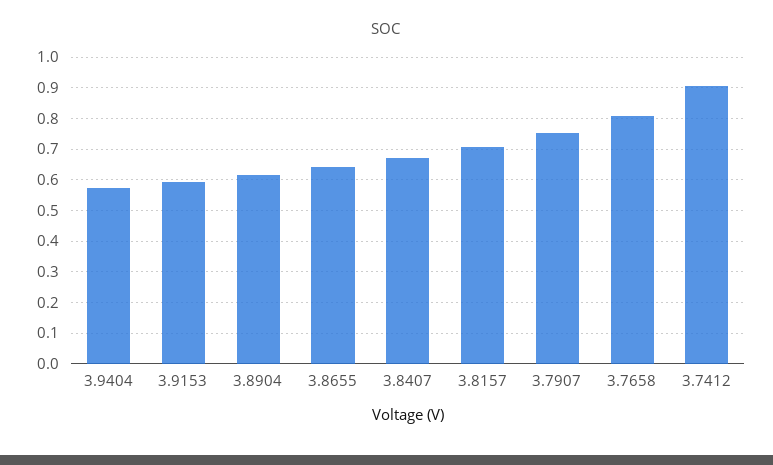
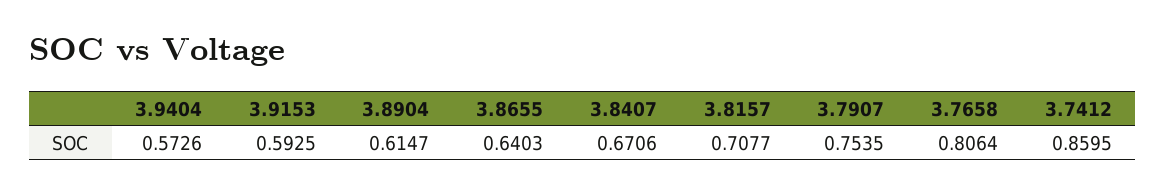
3.7412: 0.9 -> 0.8595

